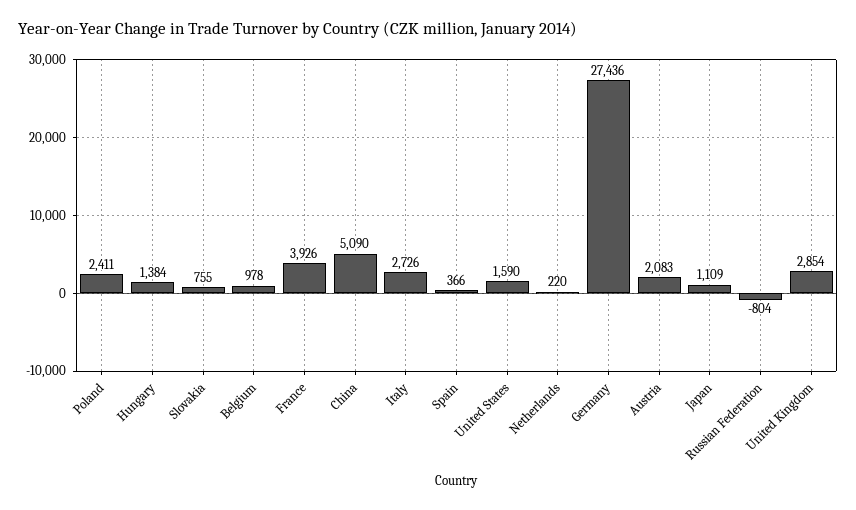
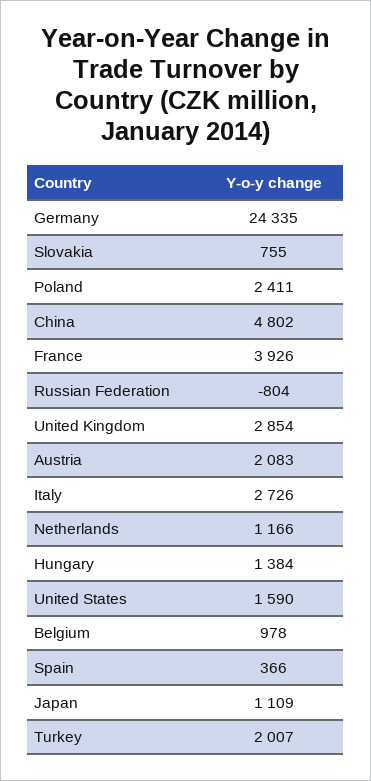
China: 5090 -> 4802
Netherlands: 220 -> 1166
Germany: 27436 -> 24335
Turkey: none -> 2007

